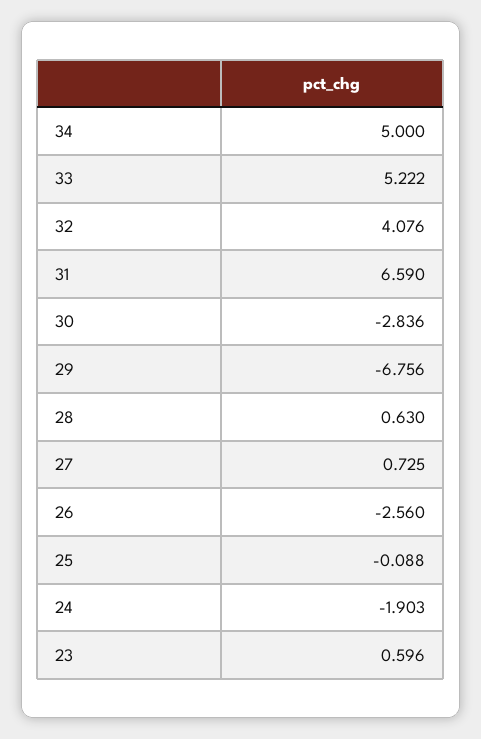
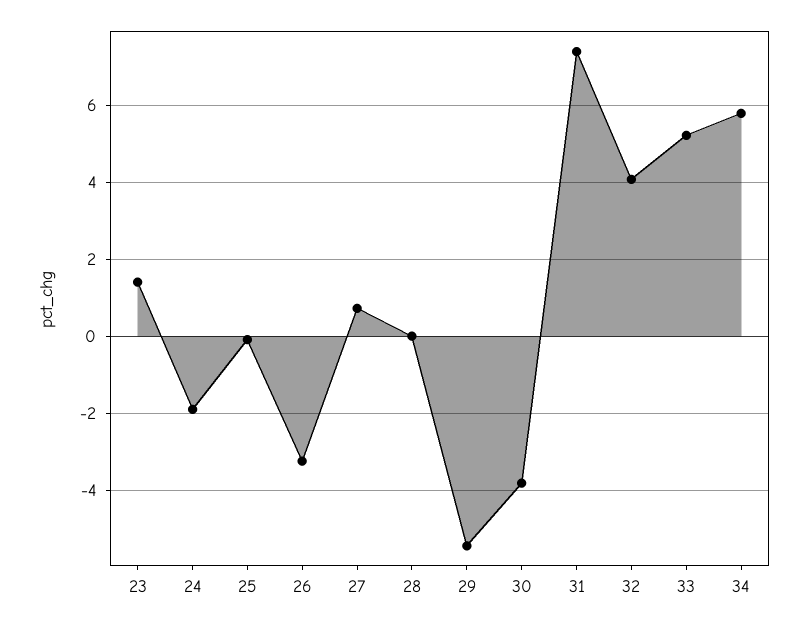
34: 5 -> 5.8
31: 6.59 -> 7.4
30: -2.836 -> -3.8
29: -6.756 -> -5.4
28: 0.63 -> 0
26: -2.56 -> -3.2
23: 0.596 -> 1.4

